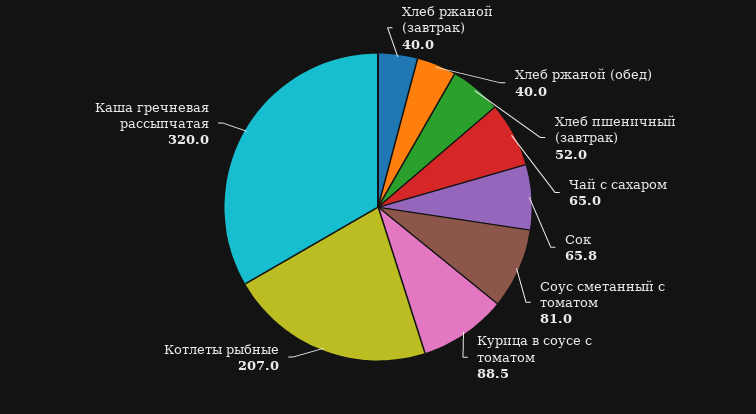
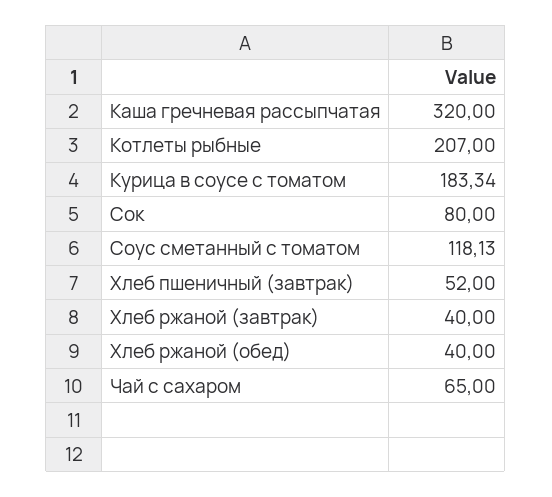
Сок: 65.8 -> 80
Соус сметанный с томатом: 81 -> 118.13
Курица в соусе с томатом: 88.5 -> 183.34

